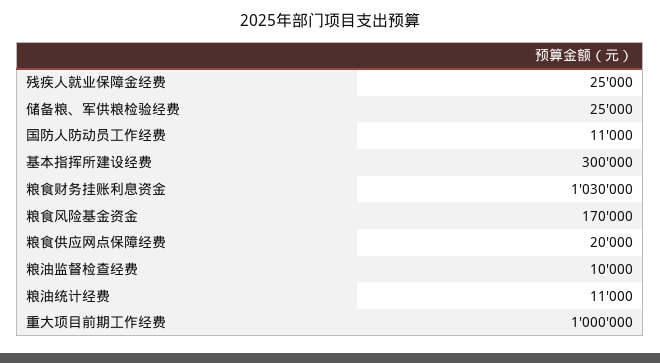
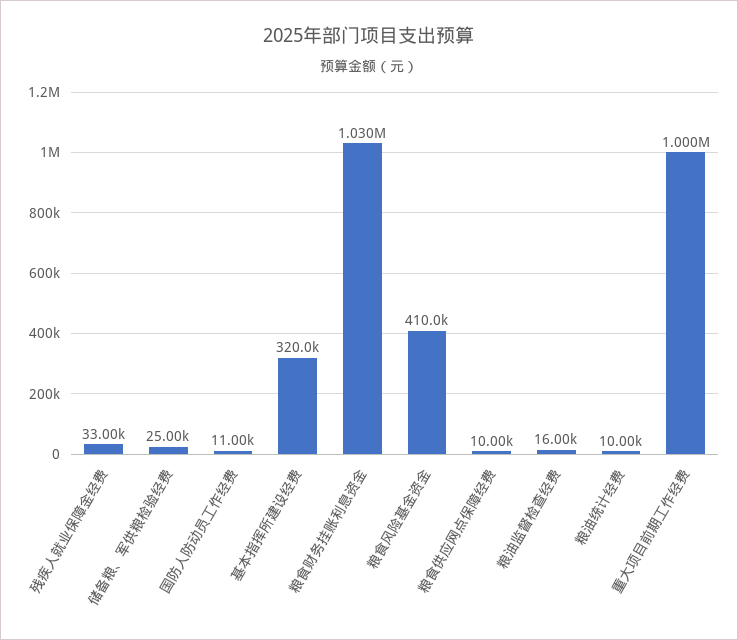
残疾人就业保障金经费: 25000 -> 33000
基本指挥所建设经费: 300000 -> 320000
粮食风险基金资金: 170000 -> 410000
粮食供应网点保障经费: 20000 -> 10000
粮油监督检查经费: 10000 -> 16000
粮油统计经费: 11000 -> 10000

